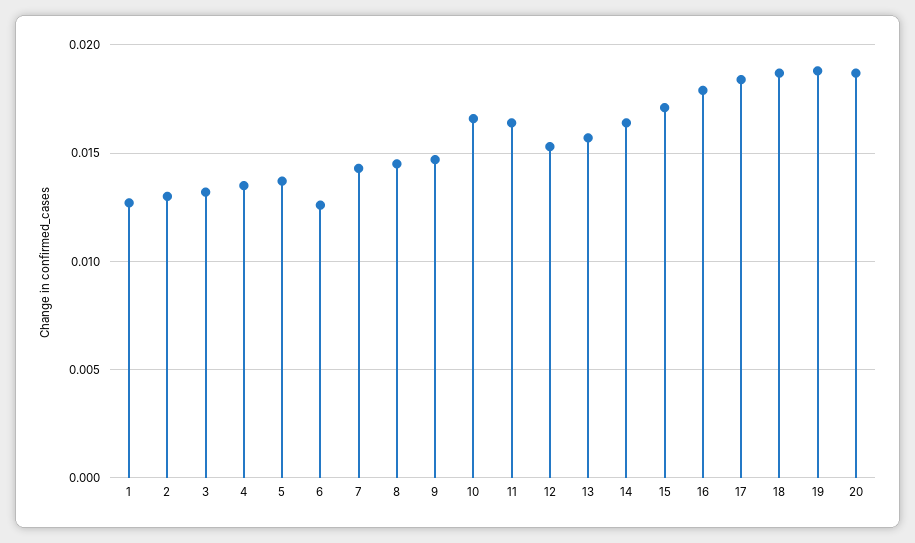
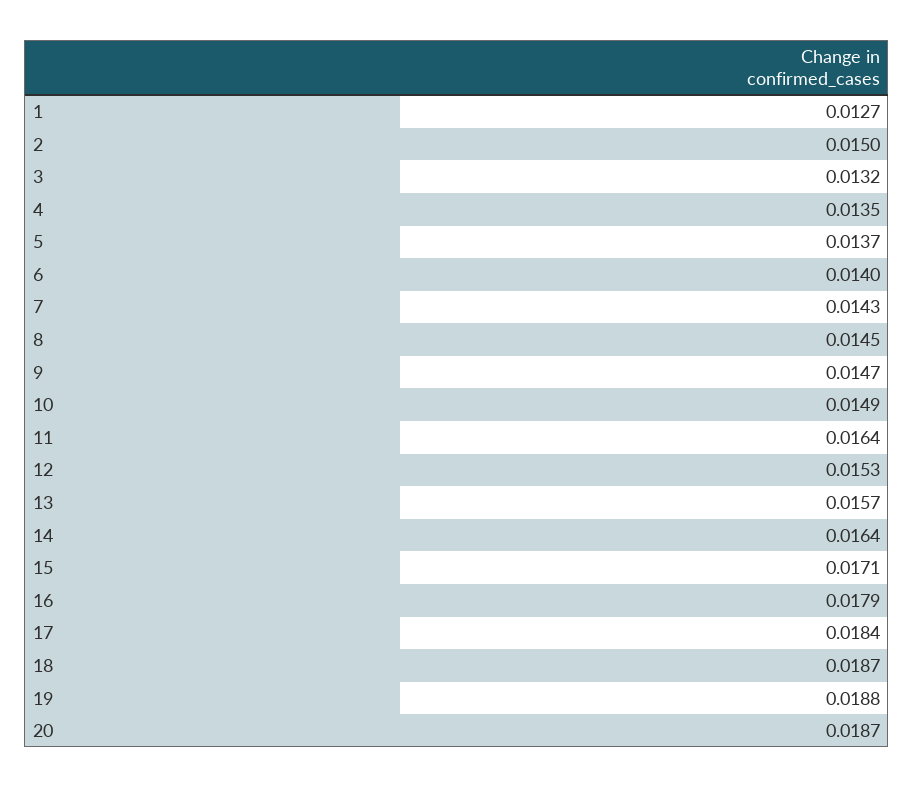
2: 0.013 -> 0.015
6: 0.0125 -> 0.014
10: 0.0165 -> 0.0149

